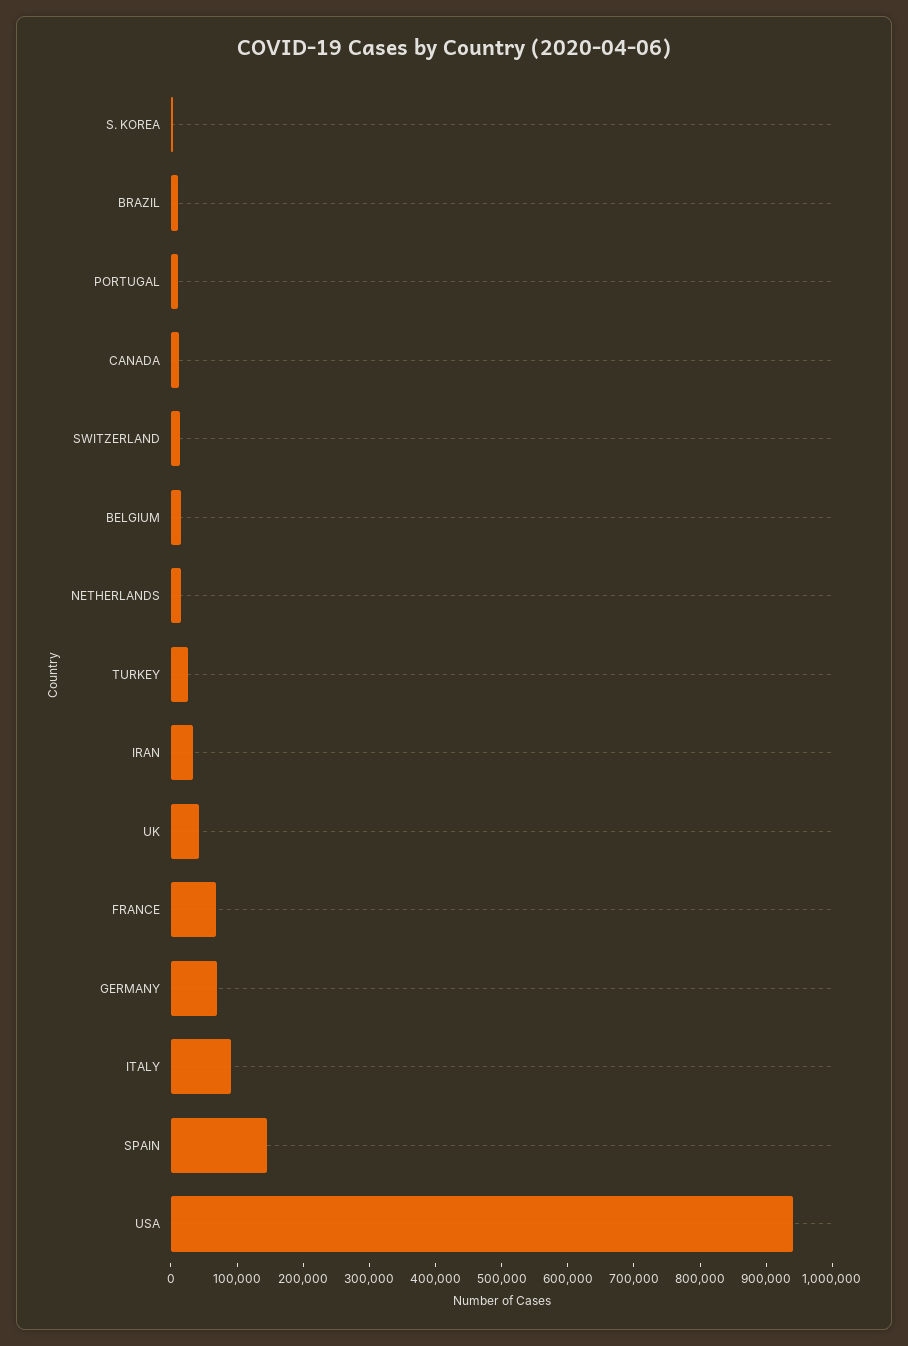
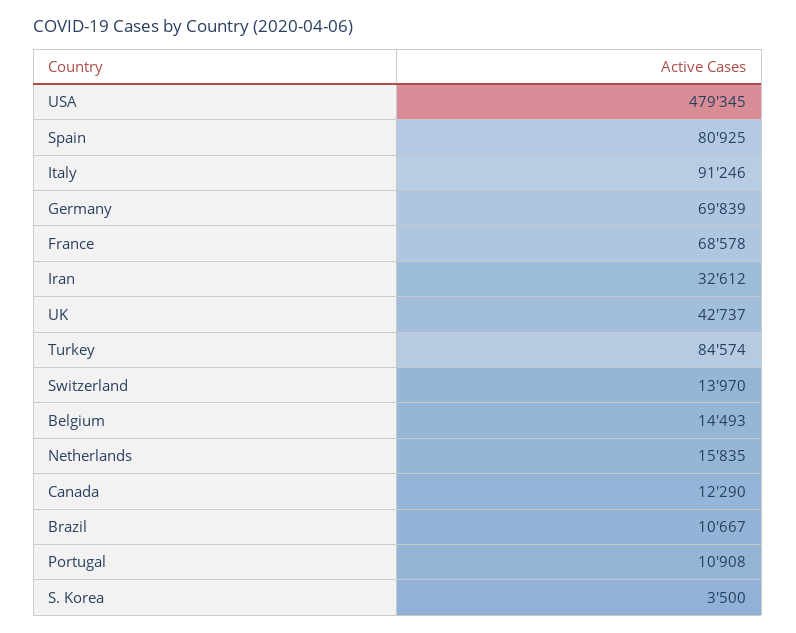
TURKEY: 20000 -> 84574
SPAIN: 140000 -> 80925
USA: 940000 -> 479345

